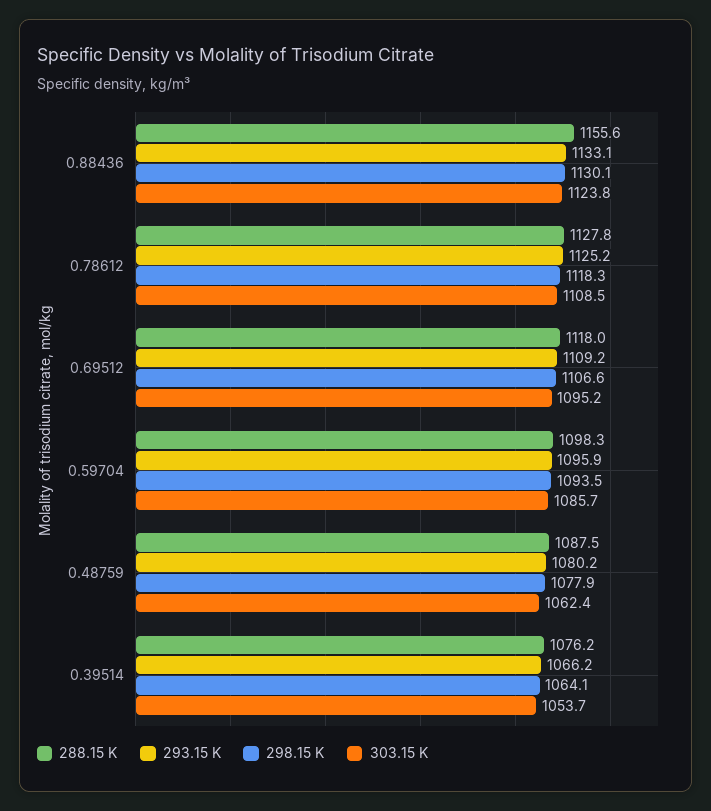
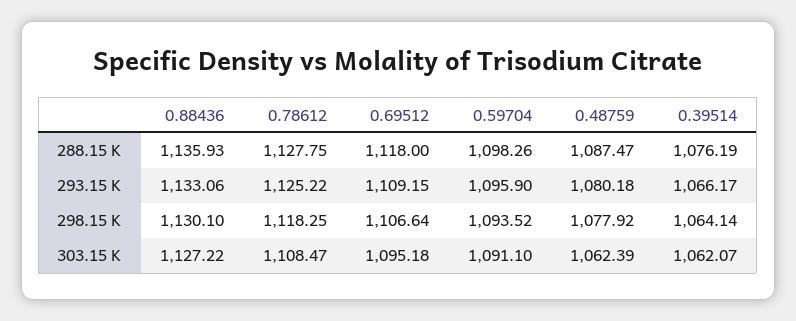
288.15 K, 0.88436: 1155.6 -> 1135.93
303.15 K, 0.88436: 1123.8 -> 1127.22
303.15 K, 0.59704: 1085.7 -> 1091.1
303.15 K, 0.39514: 1053.7 -> 1062.07

